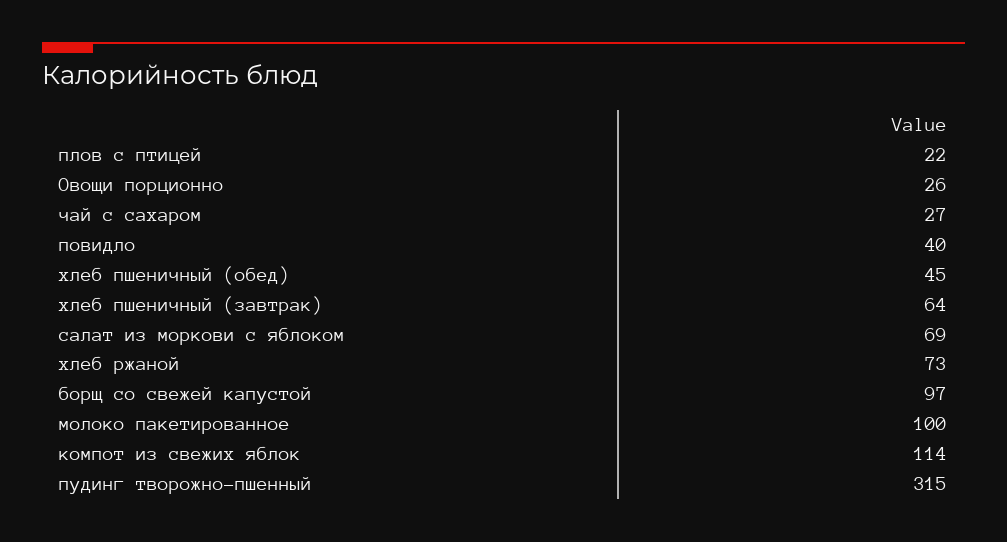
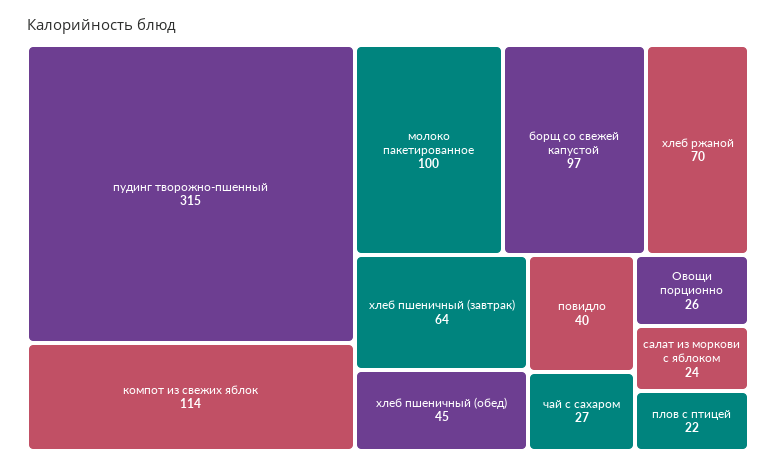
салат из моркови с яблоком: 69 -> 24
хлеб ржаной: 73 -> 70

